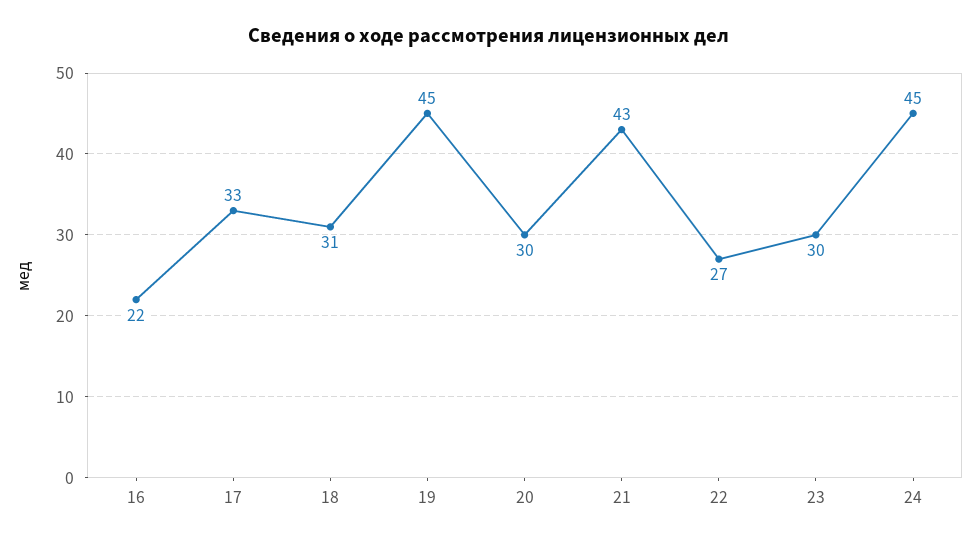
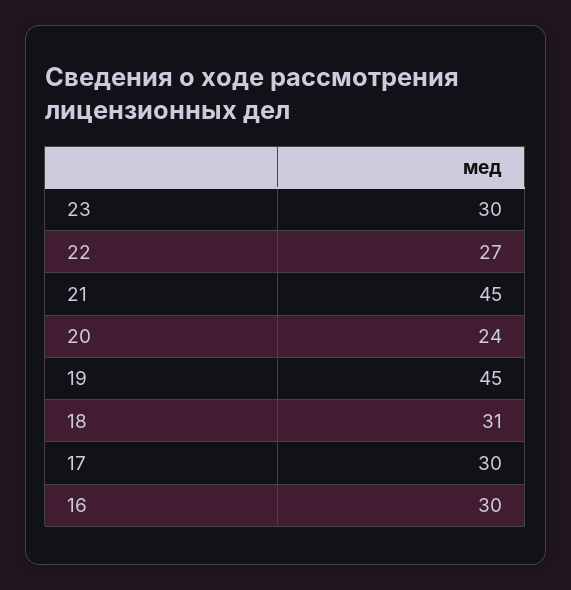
16: 22 -> 30
17: 33 -> 30
20: 30 -> 24
21: 43 -> 45
24: 45 -> none

